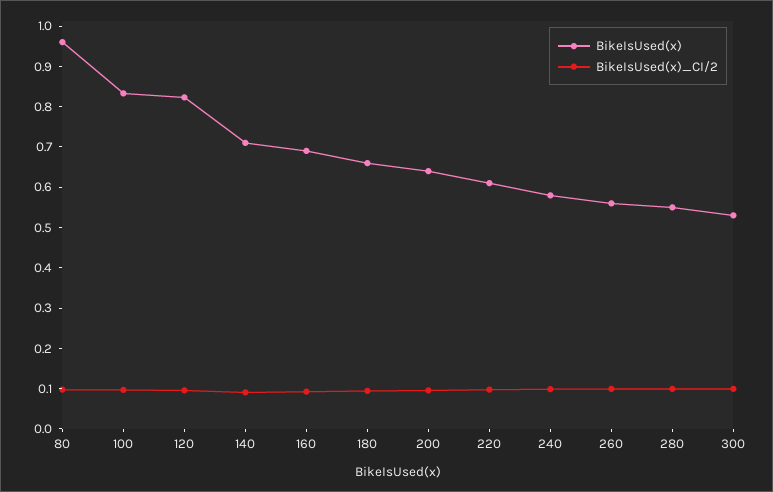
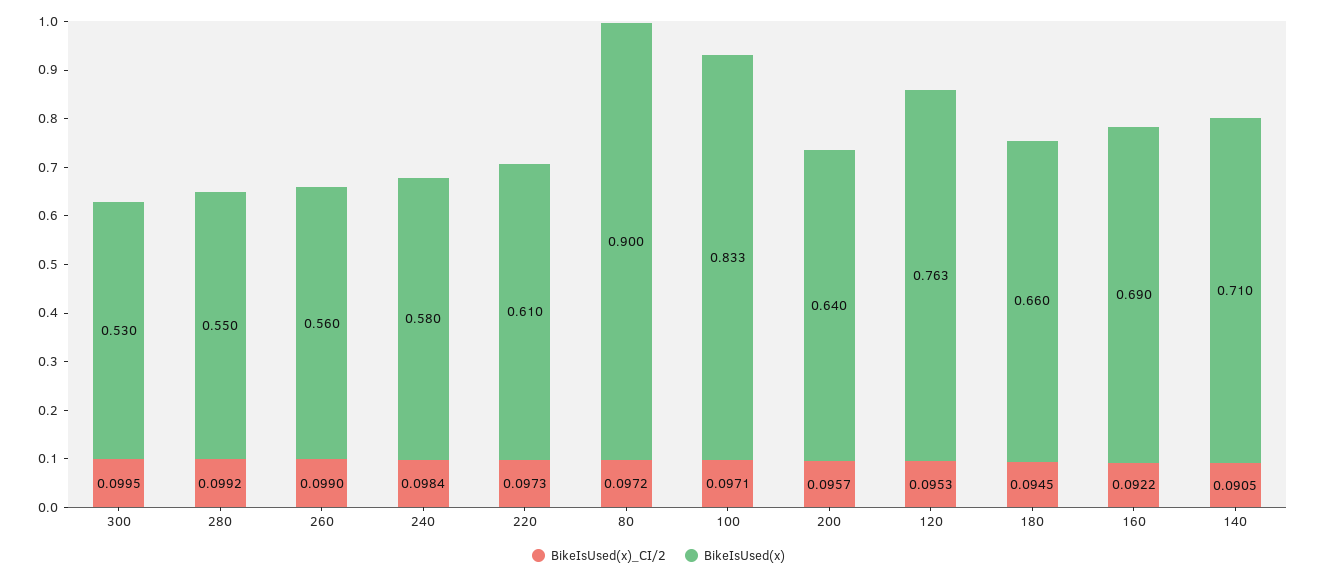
BikeIsUsed(x), 80: 0.96 -> 0.9
BikeIsUsed(x), 120: 0.82 -> 0.763

